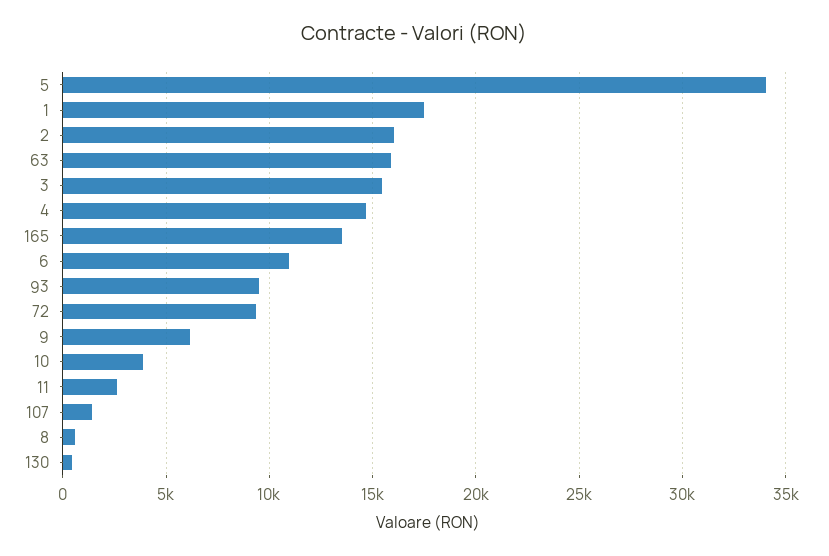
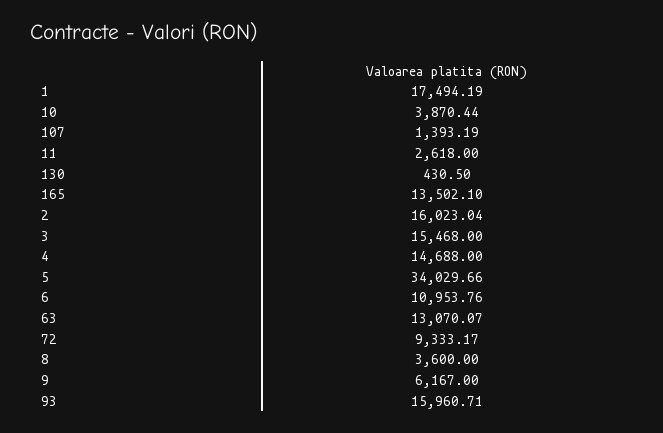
63: 16000 -> 13070.07
93: 9500 -> 15960.71
8: 500 -> 3600

